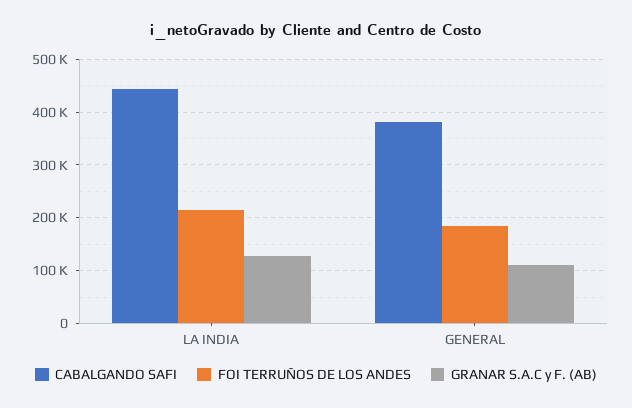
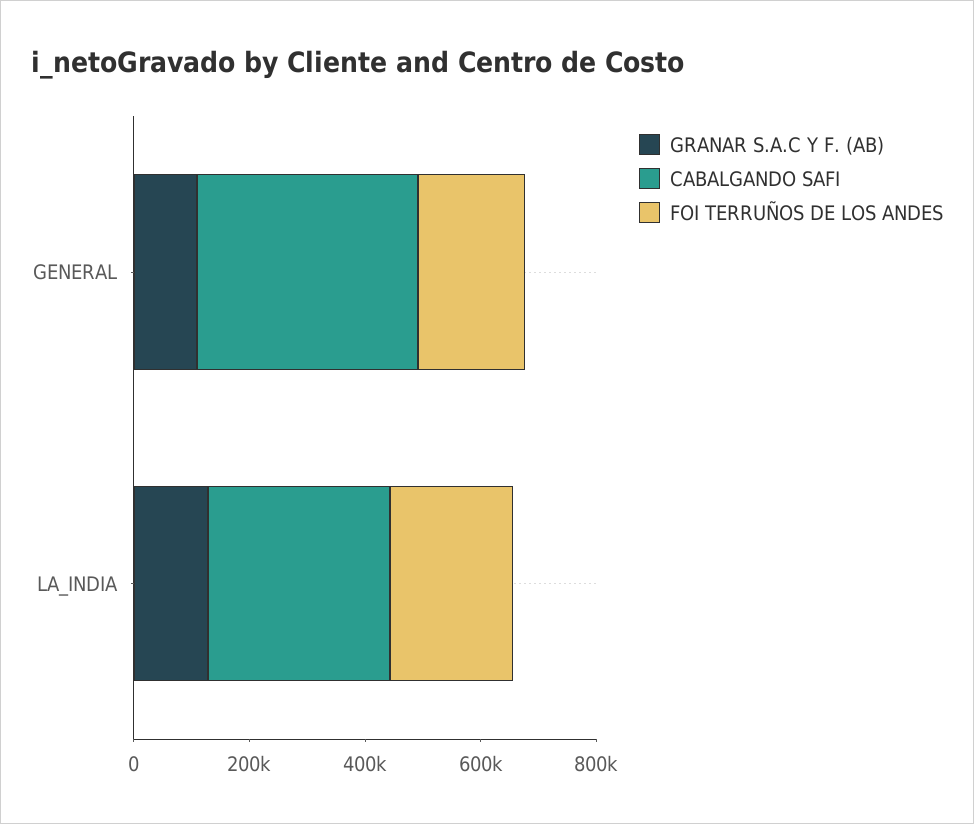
CABALGANDO SAFI, LA INDIA: 440000 -> 300000

